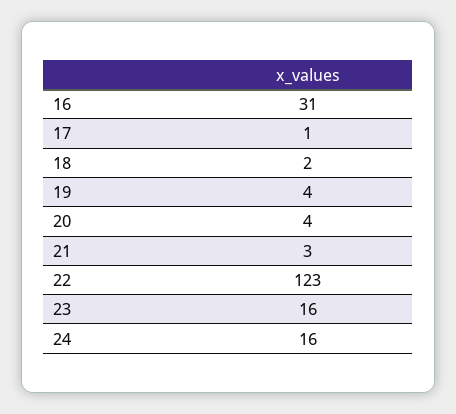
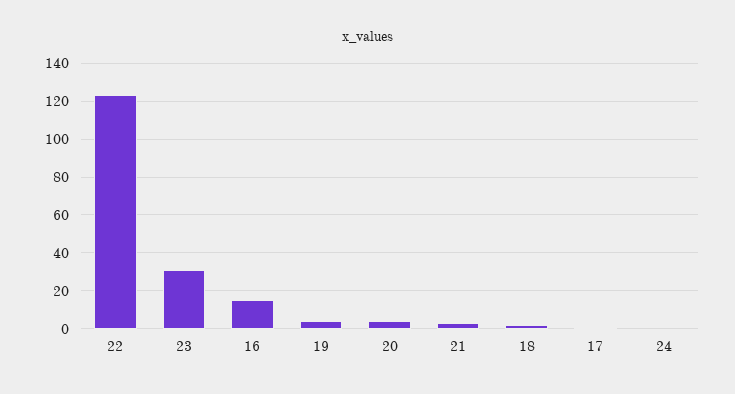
16: 31 -> 15
23: 16 -> 30
24: 16 -> 0

